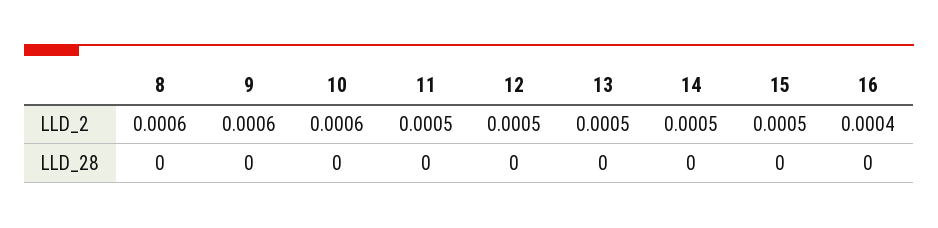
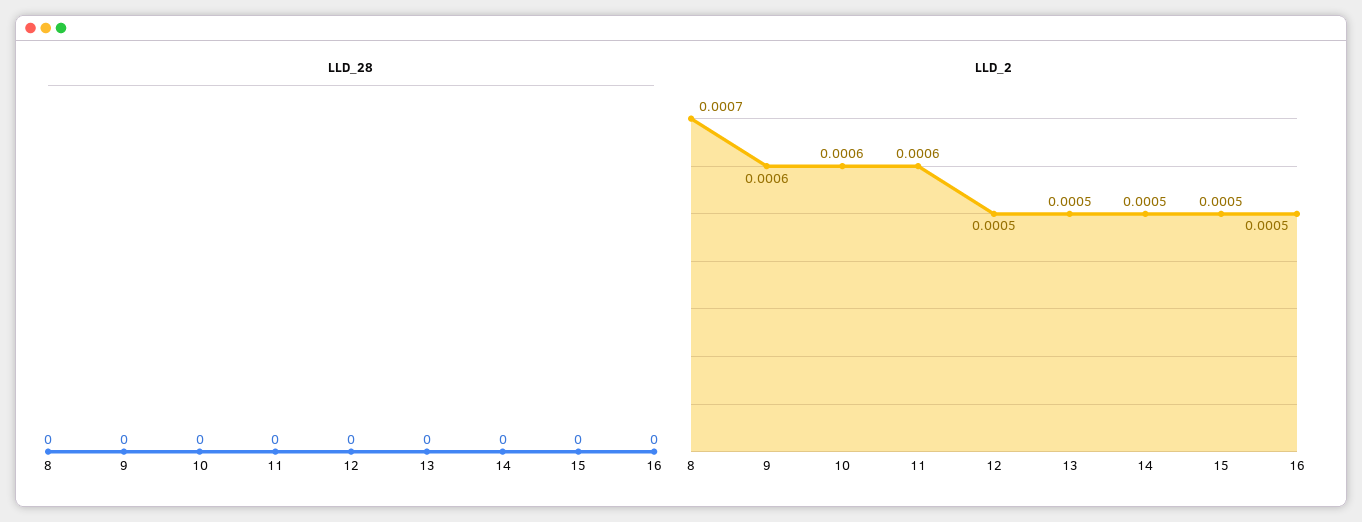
LLD_2, 8: 0.0006 -> 0.0007
LLD_2, 11: 0.0005 -> 0.0006
LLD_2, 16: 0.0004 -> 0.0005

